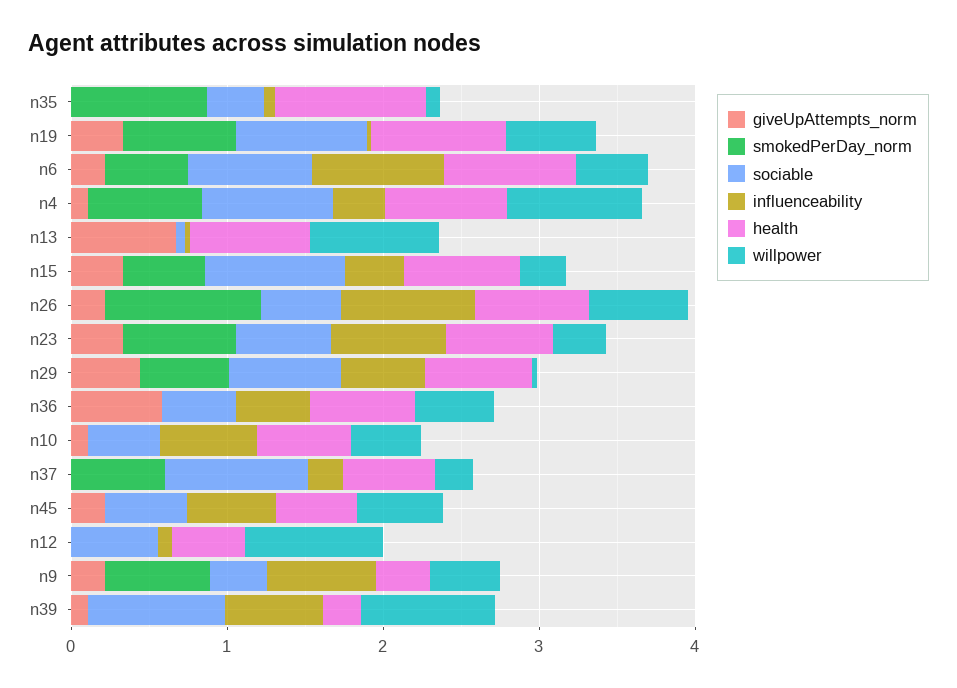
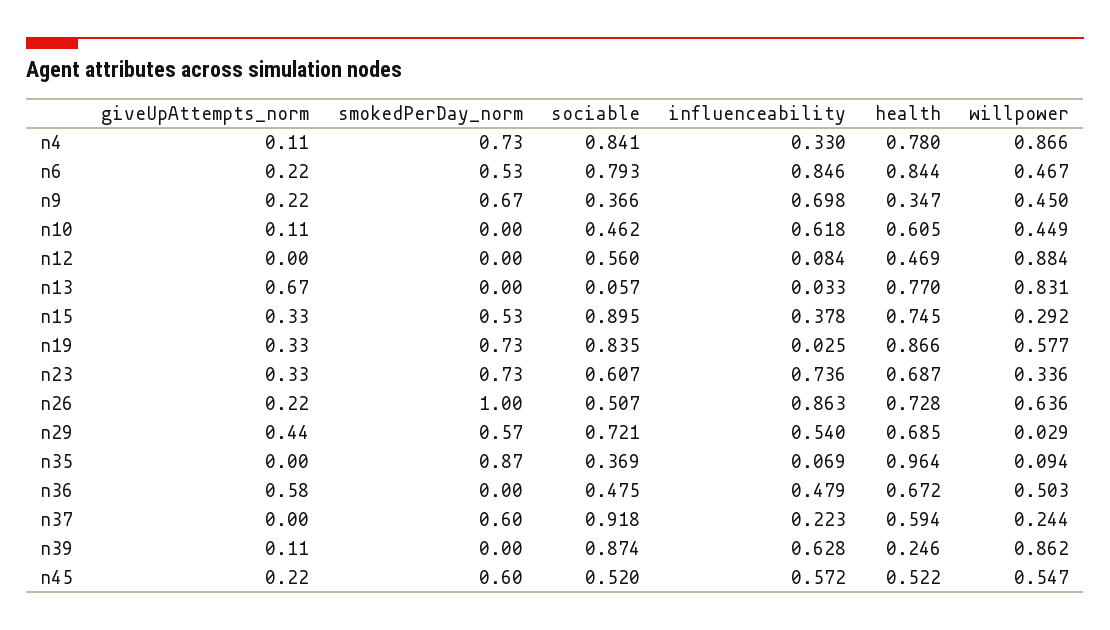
smokedPerDay_norm, n45: 0 -> 0.6

